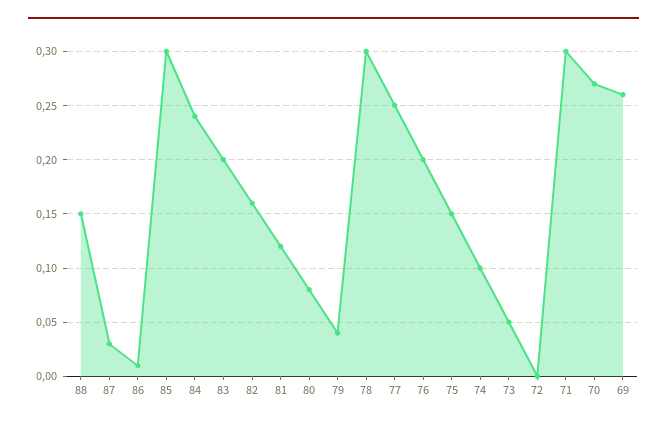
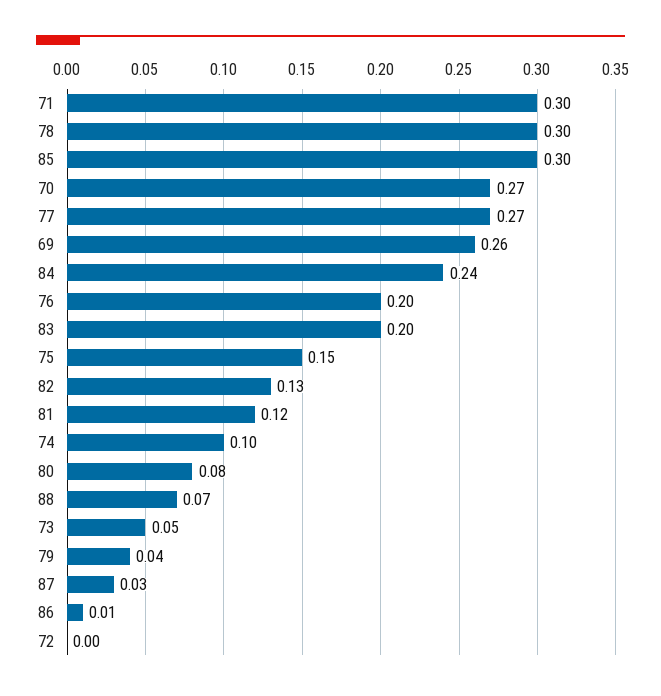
88: 0.15 -> 0.07
82: 0.16 -> 0.13
77: 0.25 -> 0.27

